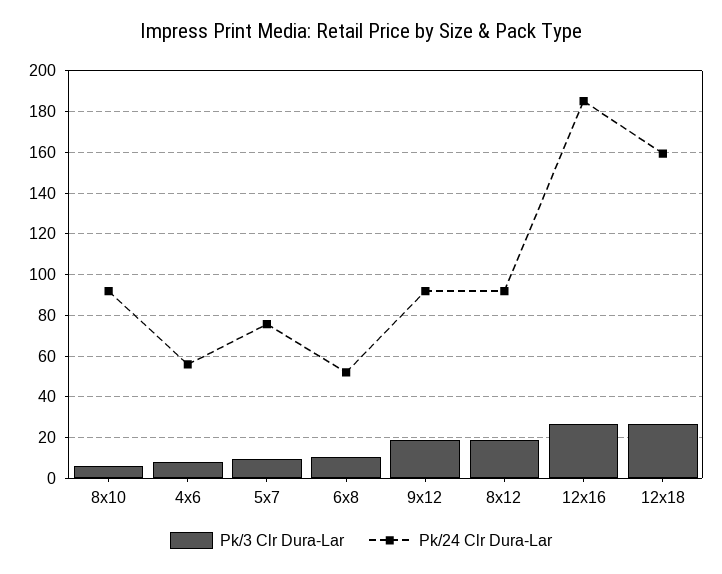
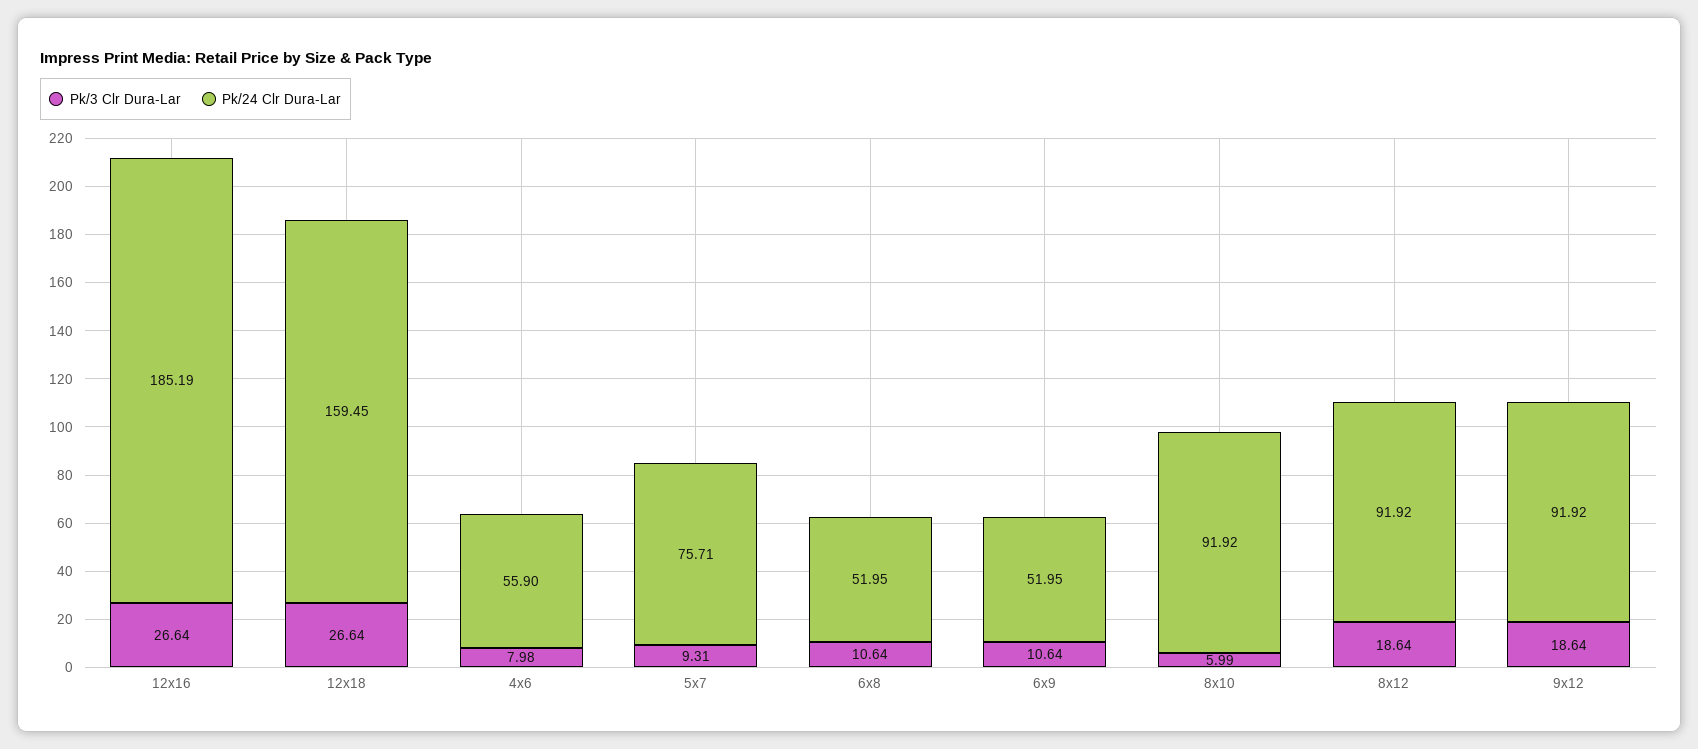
Pk/3 Clr Dura-Lar, 6x9: none -> 10.64
Pk/24 Clr Dura-Lar, 6x9: none -> 51.95

